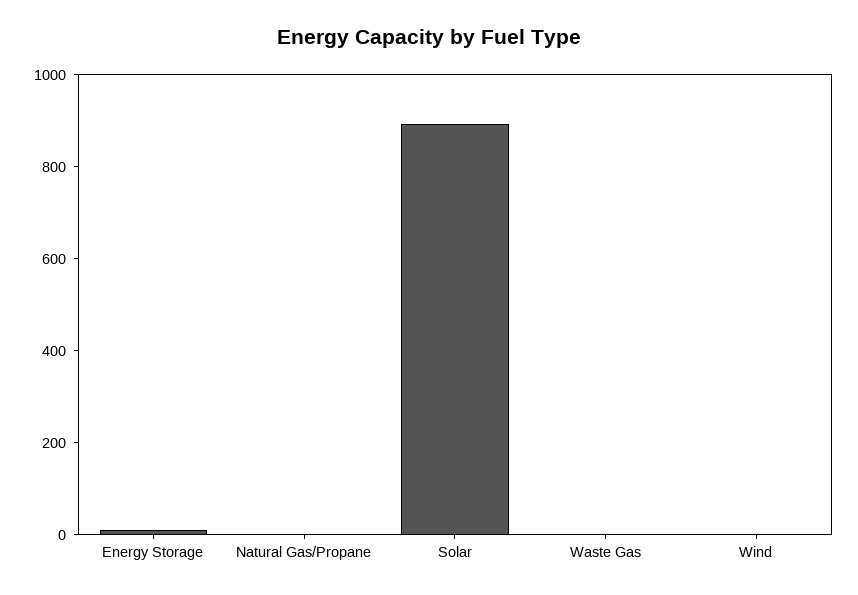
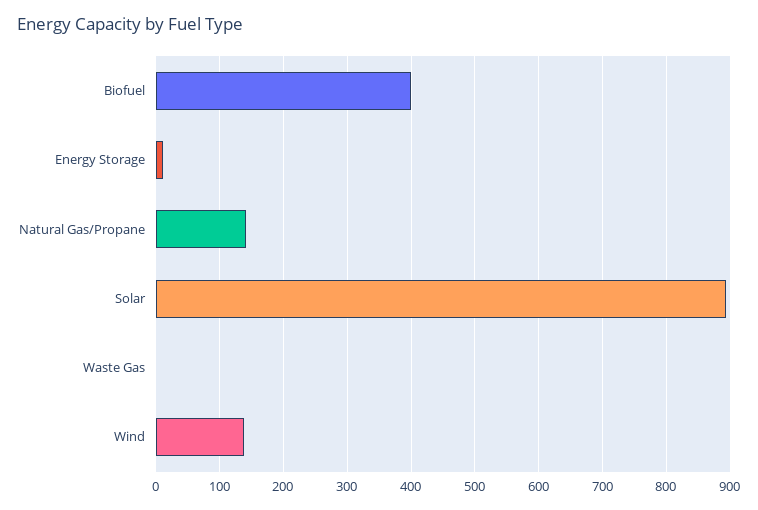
Natural Gas/Propane: 0 -> 140
Wind: 0 -> 140
Biofuel: none -> 400

